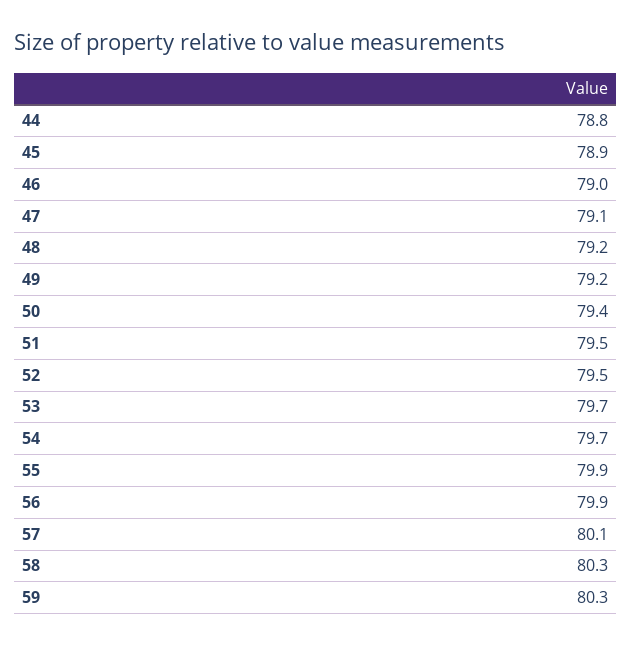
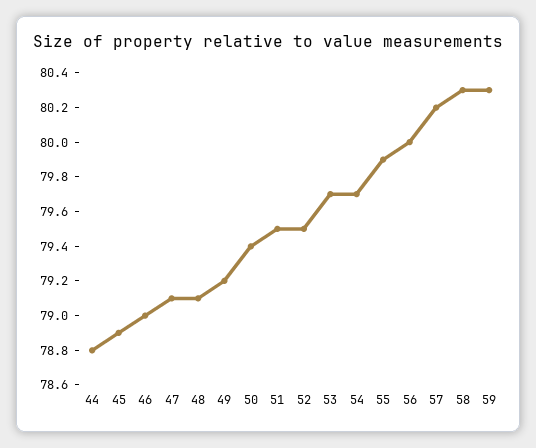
48: 79.2 -> 79.1
56: 79.9 -> 80
57: 80.1 -> 80.2

